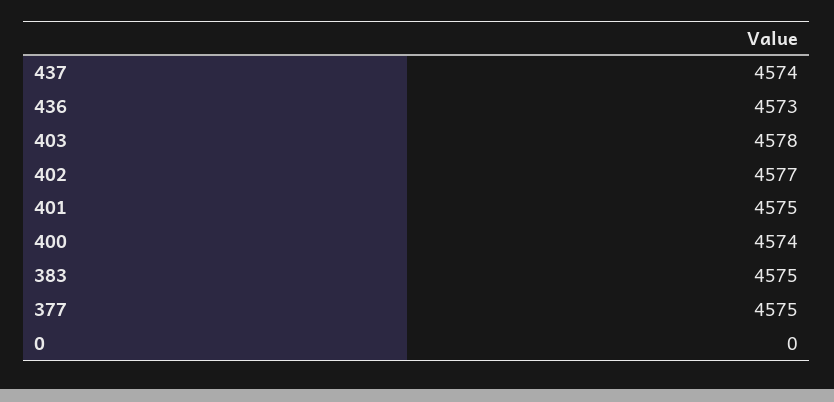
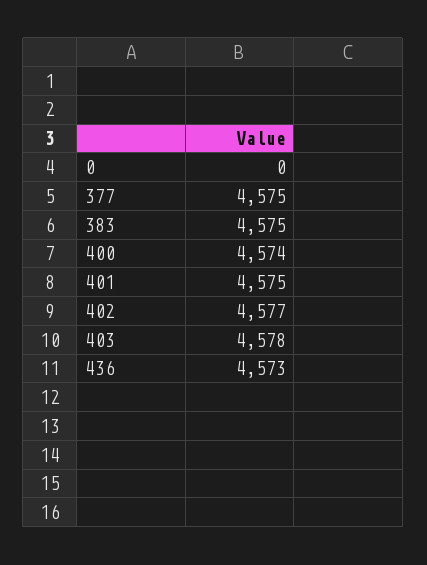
437: 4574 -> none

